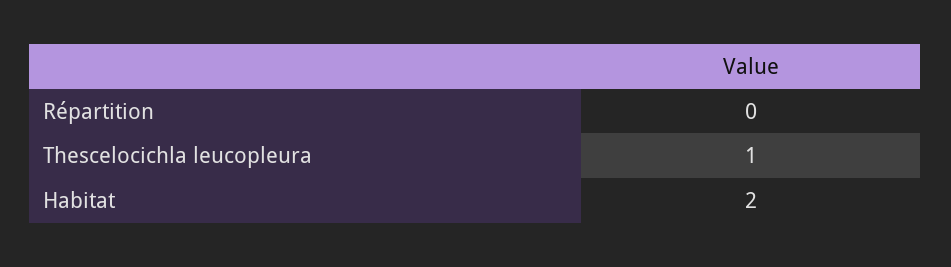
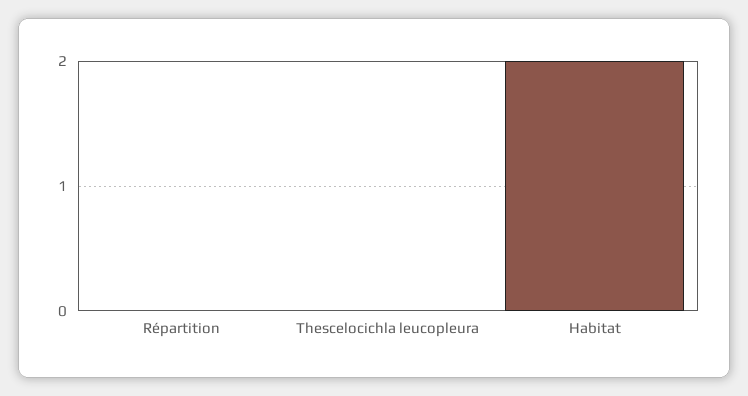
Thescelocichla leucopleura: 1 -> 0

